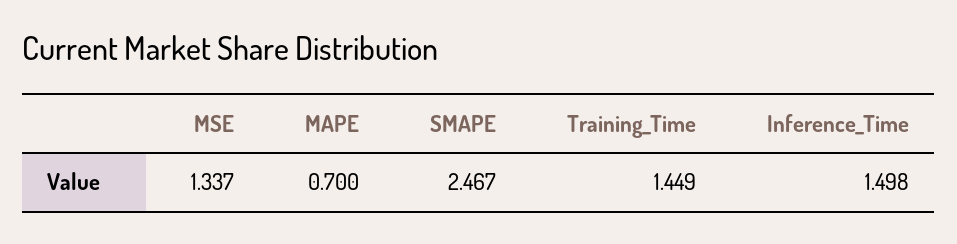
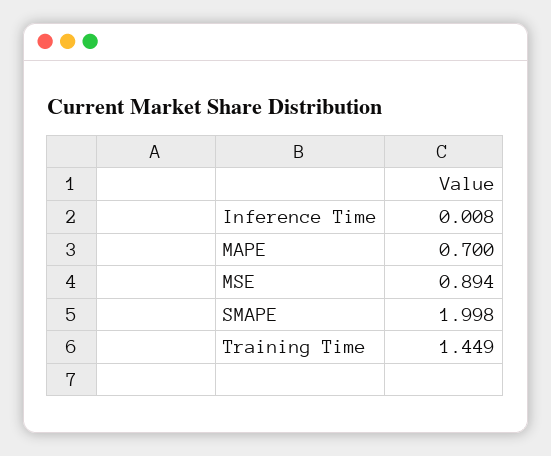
MSE: 1.337 -> 0.894
SMAPE: 2.467 -> 1.998
Inference_Time: 1.498 -> 0.008

